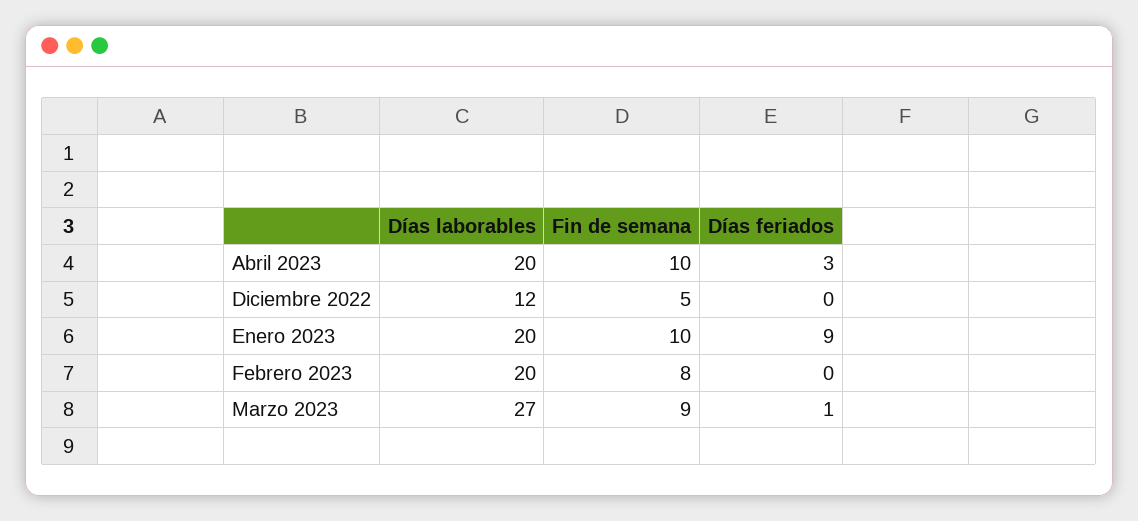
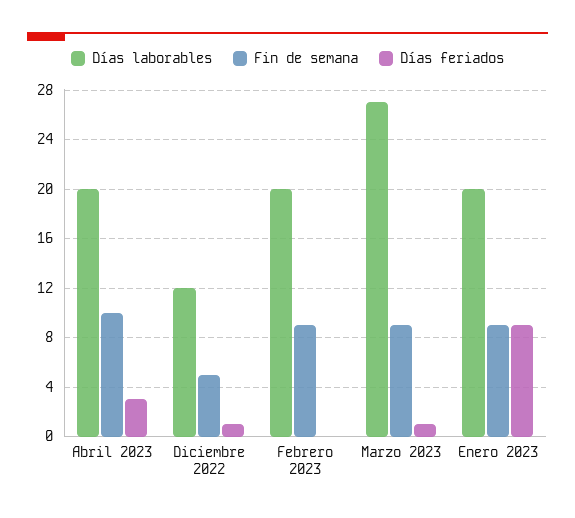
Días feriados, Diciembre 2022: 0 -> 1
Fin de semana, Enero 2023: 10 -> 9
Fin de semana, Febrero 2023: 8 -> 9

